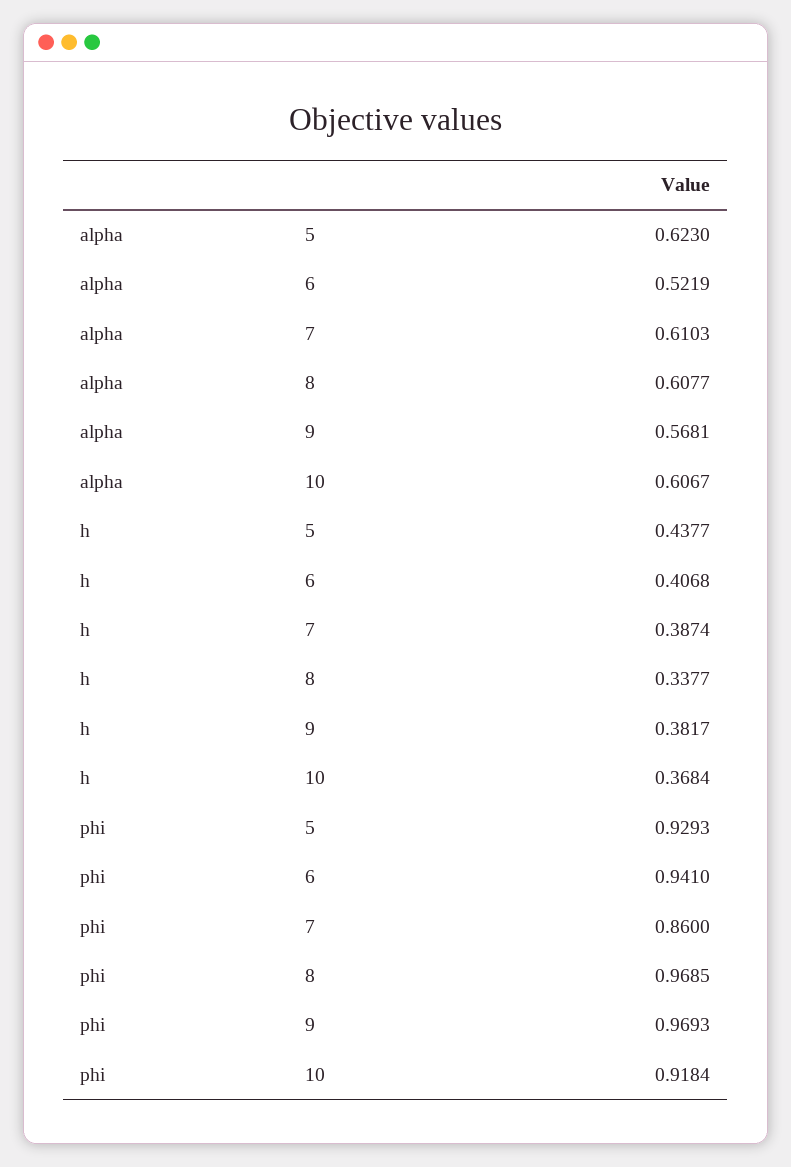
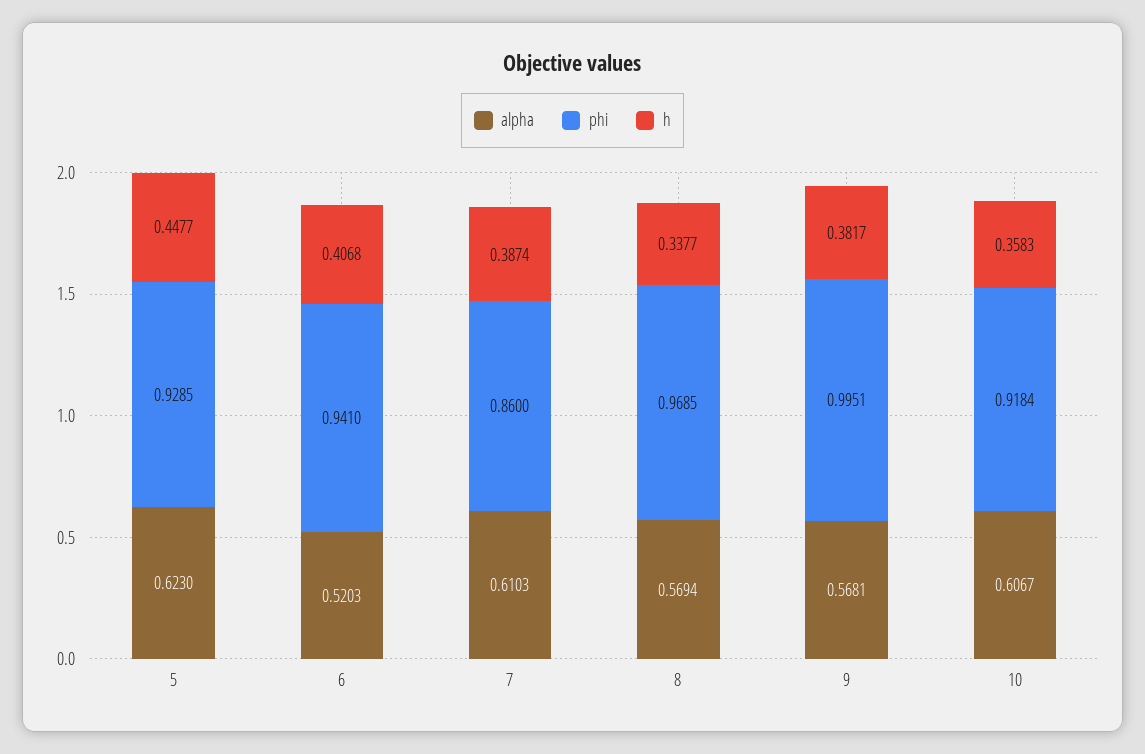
alpha, 6: 0.5219 -> 0.5203
alpha, 8: 0.6077 -> 0.5694
h, 5: 0.4377 -> 0.4477
h, 10: 0.3684 -> 0.3583
phi, 5: 0.9293 -> 0.9285
phi, 9: 0.9693 -> 0.9951

